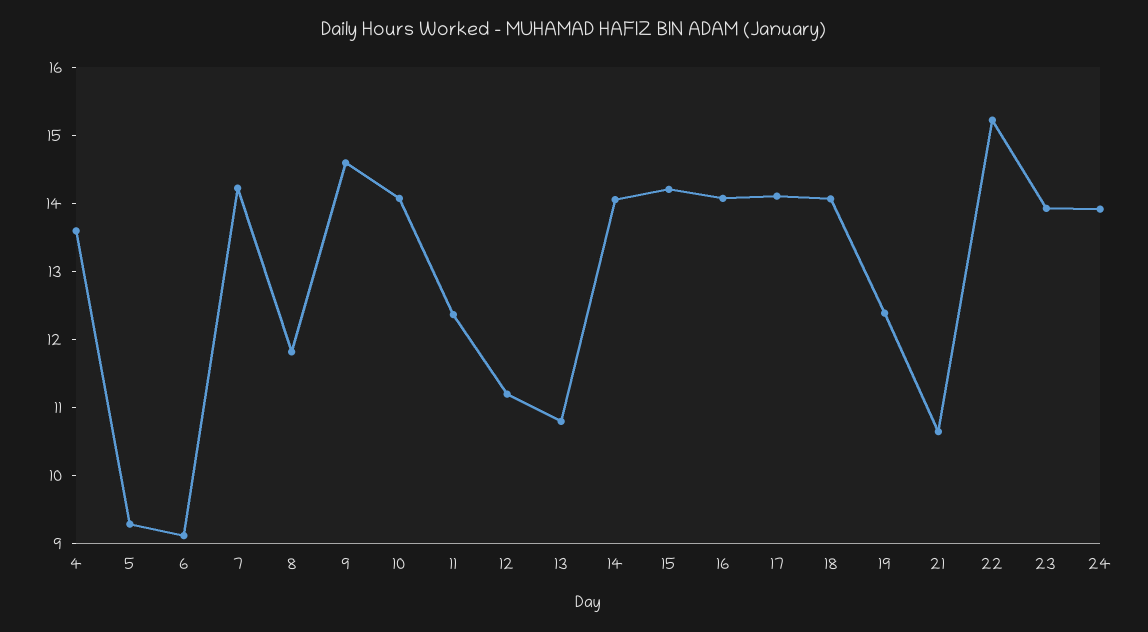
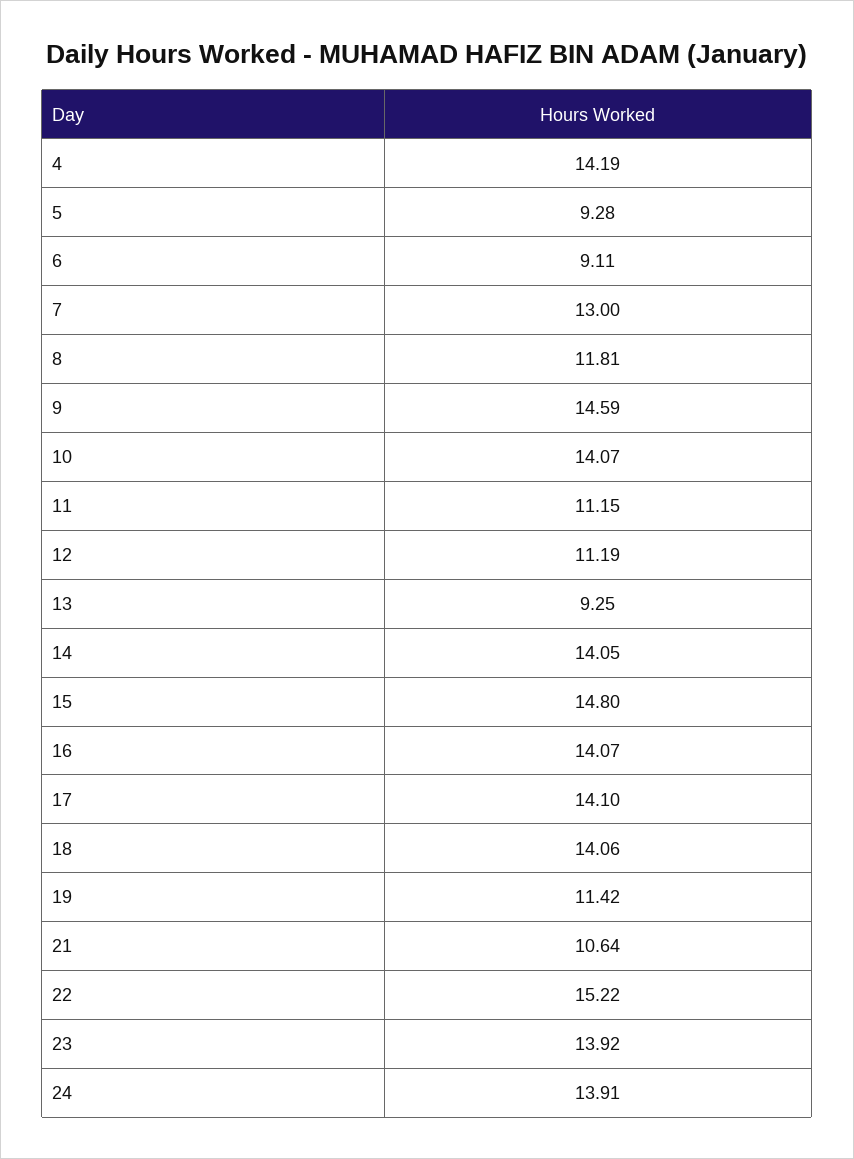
4: 13.6 -> 14.19
7: 14.2 -> 13
11: 12.4 -> 11.15
13: 10.8 -> 9.25
15: 14.2 -> 14.8
19: 12.4 -> 11.42

